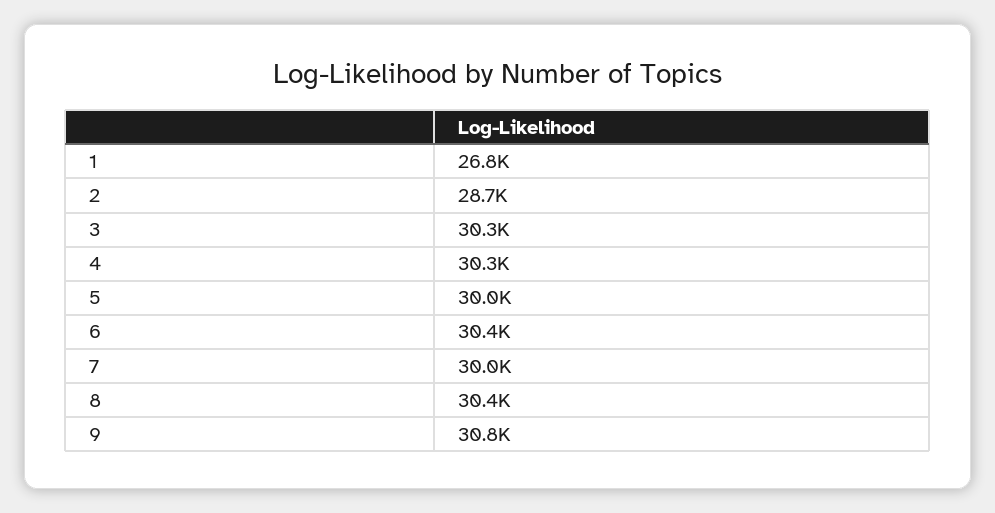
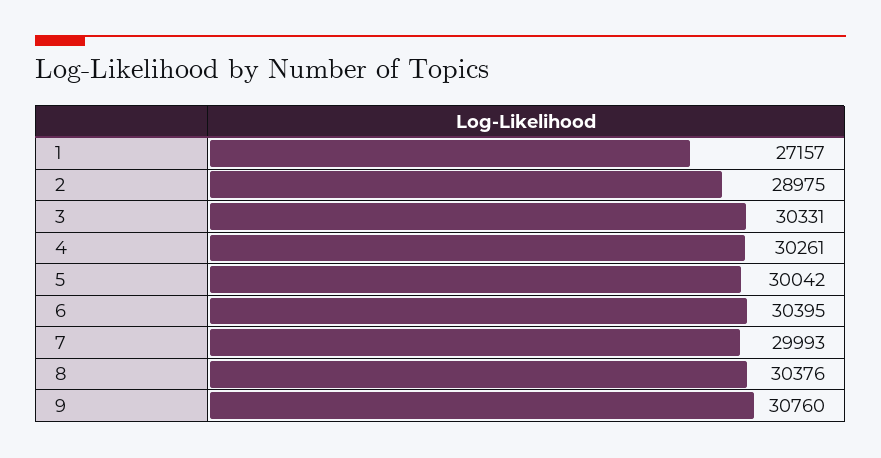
1: 26800 -> 27157
2: 28700 -> 28975

